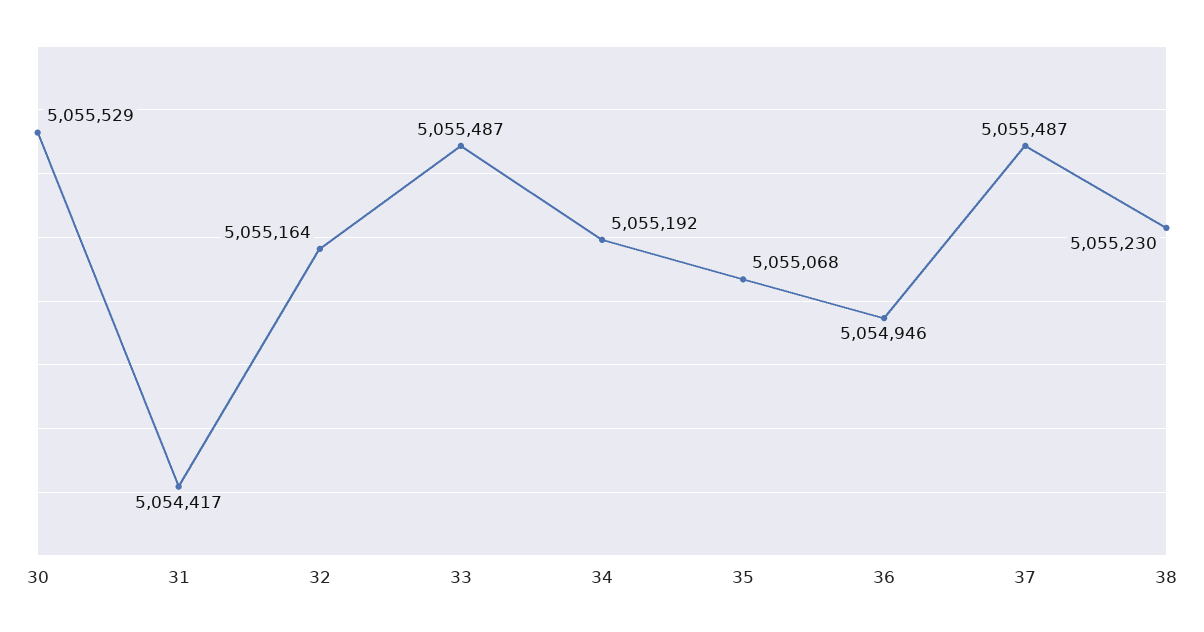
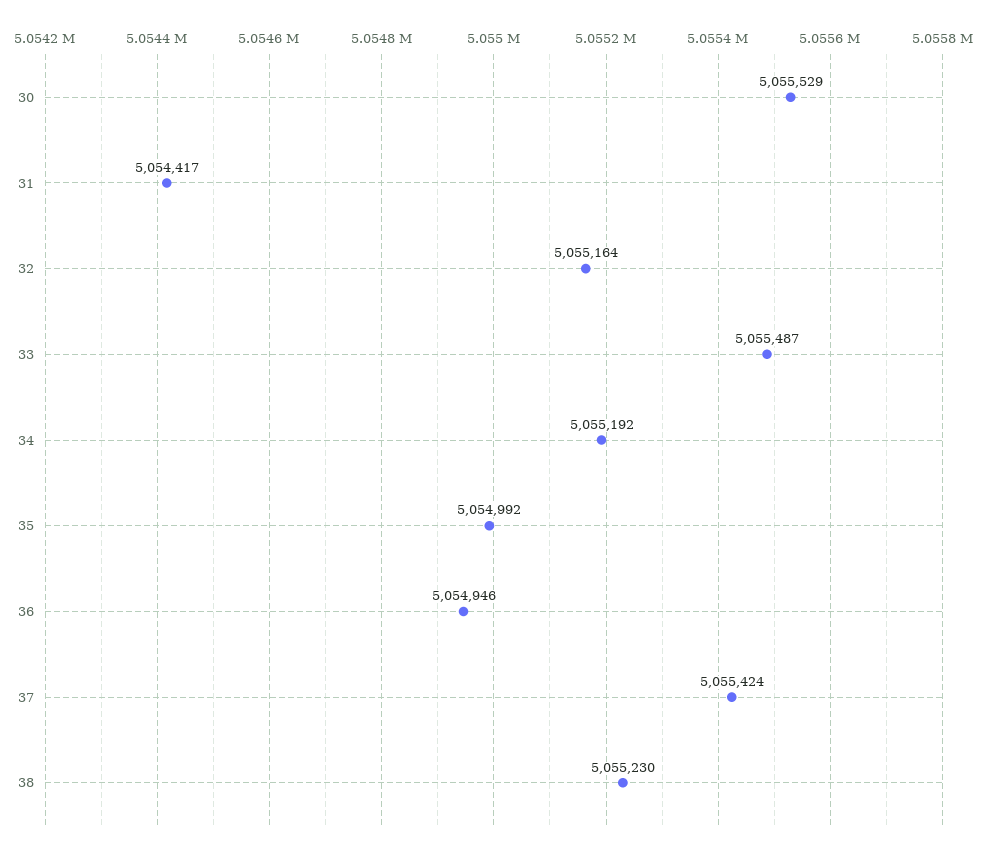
35: 5055068 -> 5054992
37: 5055487 -> 5055424

